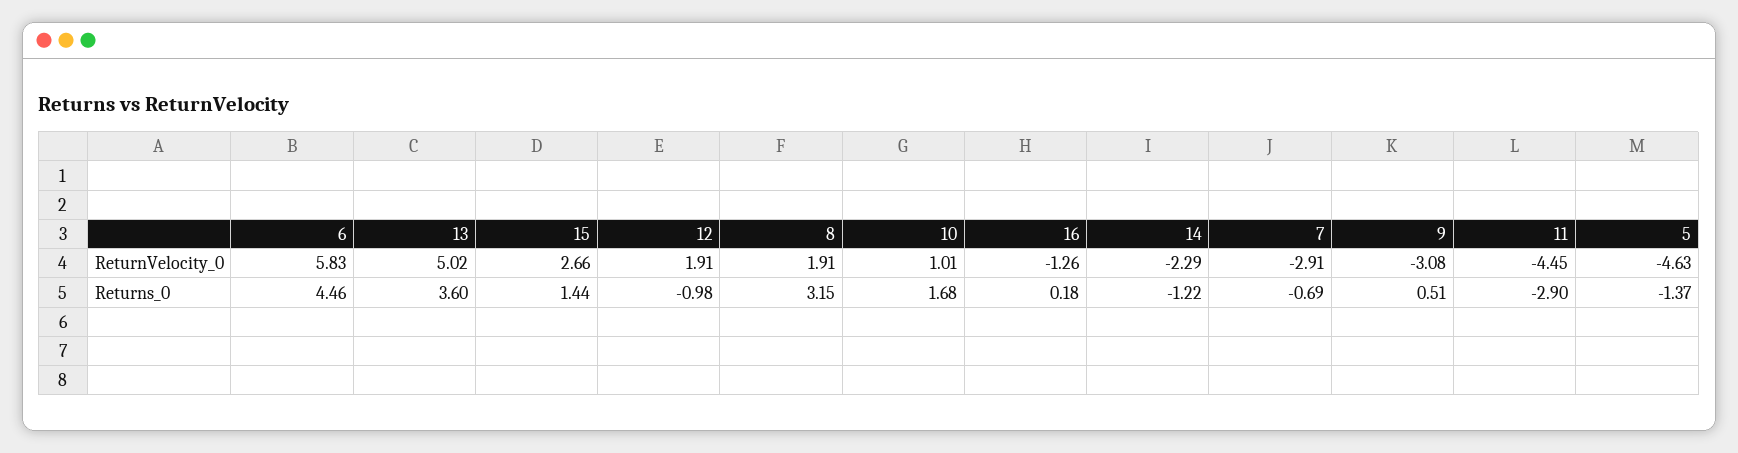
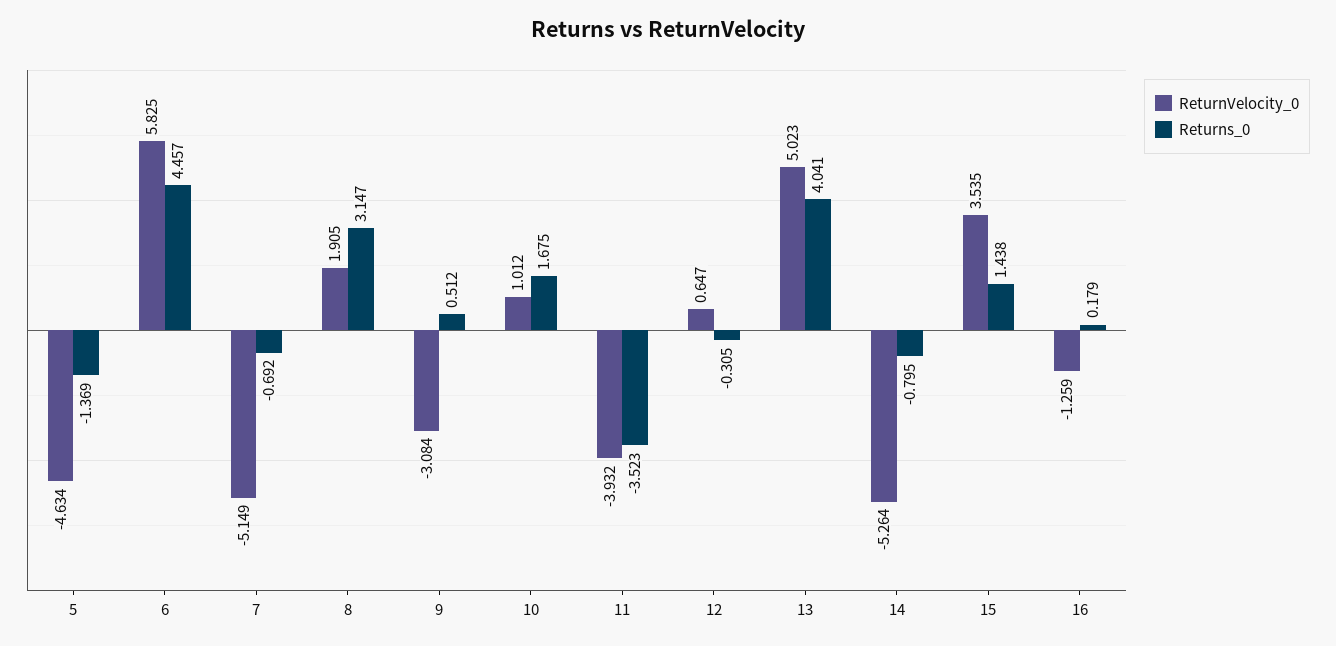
ReturnVelocity_0, 15: 2.66 -> 3.535
ReturnVelocity_0, 12: 1.91 -> 0.647
ReturnVelocity_0, 14: -2.29 -> -5.264
ReturnVelocity_0, 7: -2.91 -> -5.149
ReturnVelocity_0, 11: -4.45 -> -3.932
Returns_0, 13: 3.6 -> 4.041
Returns_0, 12: -0.98 -> -0.305
Returns_0, 14: -1.22 -> -0.795
Returns_0, 11: -2.9 -> -3.523

